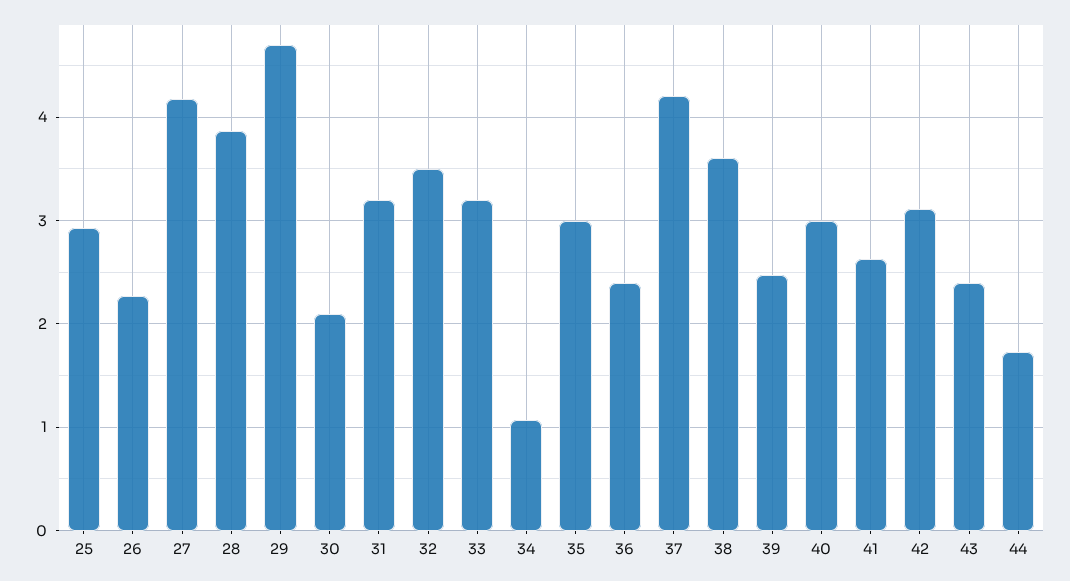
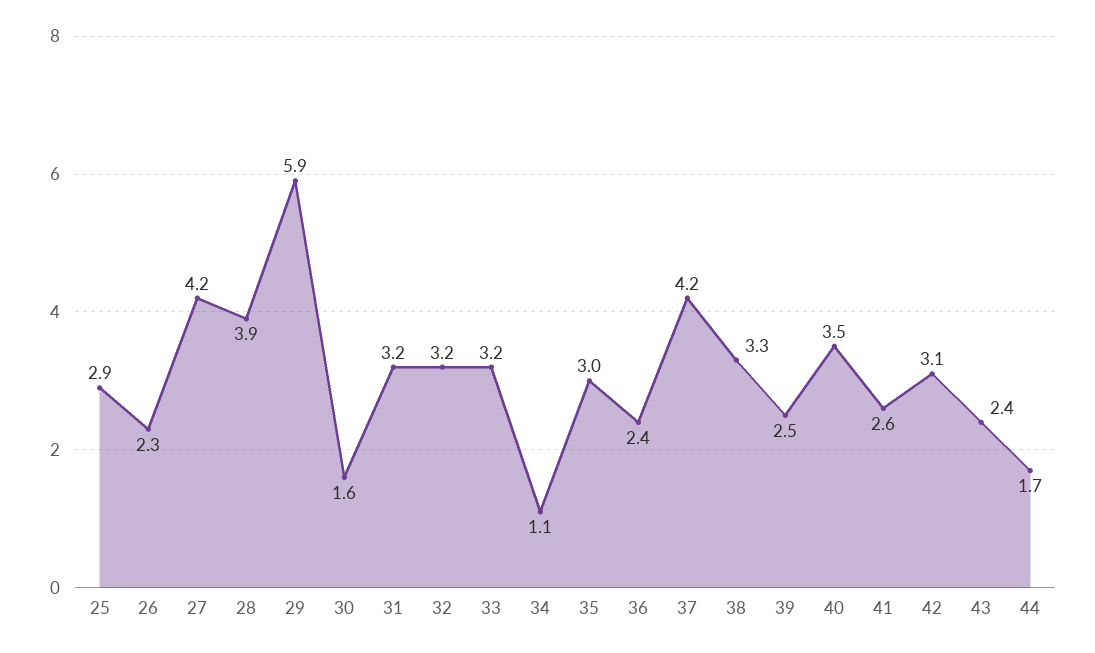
29: 4.7 -> 5.9
30: 2.1 -> 1.6
32: 3.5 -> 3.2
38: 3.6 -> 3.3
40: 3 -> 3.5

